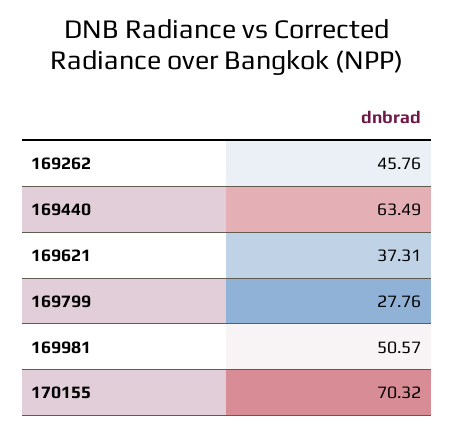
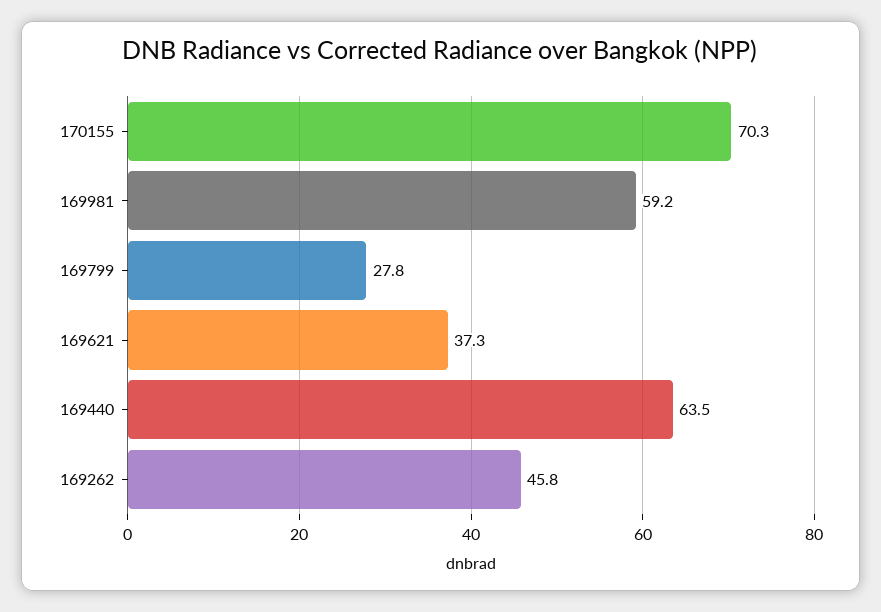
169981: 50.57 -> 59.2

